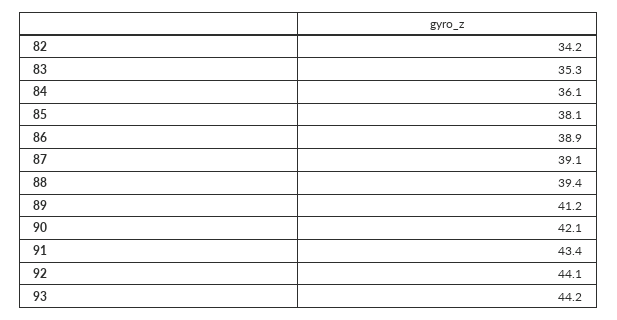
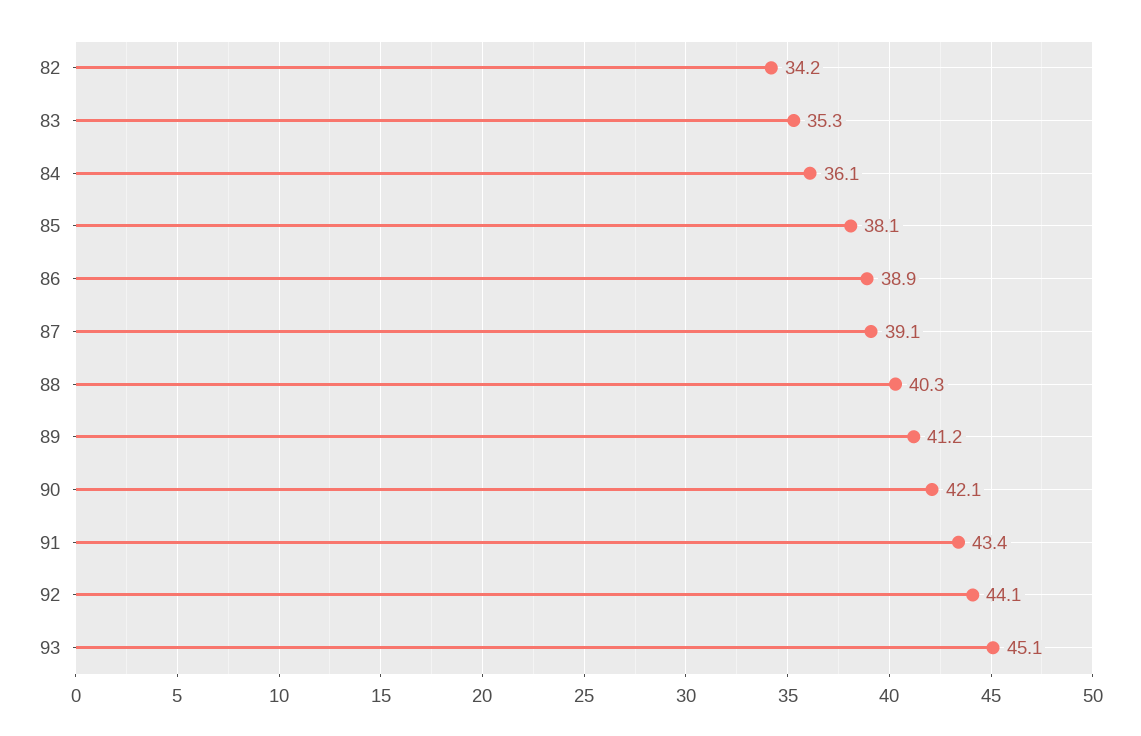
88: 39.4 -> 40.3
93: 44.2 -> 45.1

